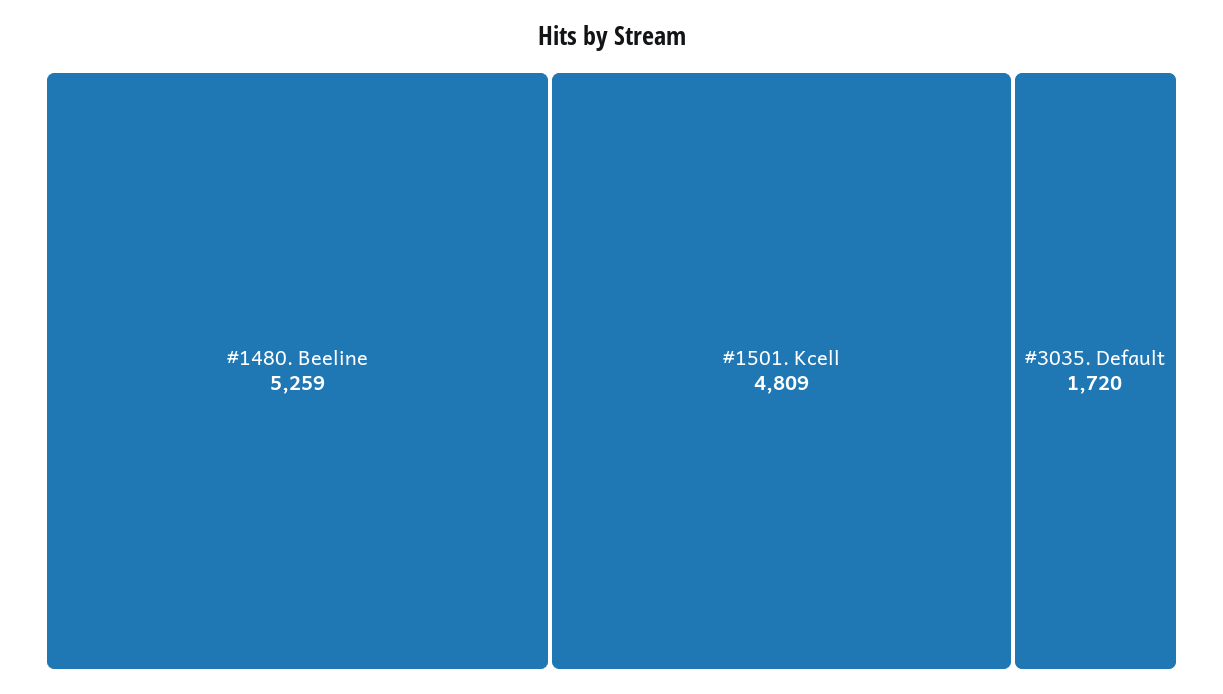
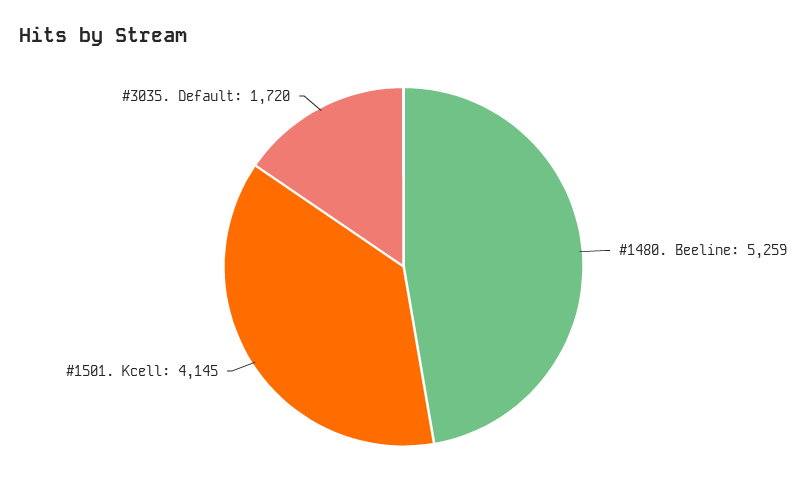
#1501. Kcell: 4809 -> 4145

